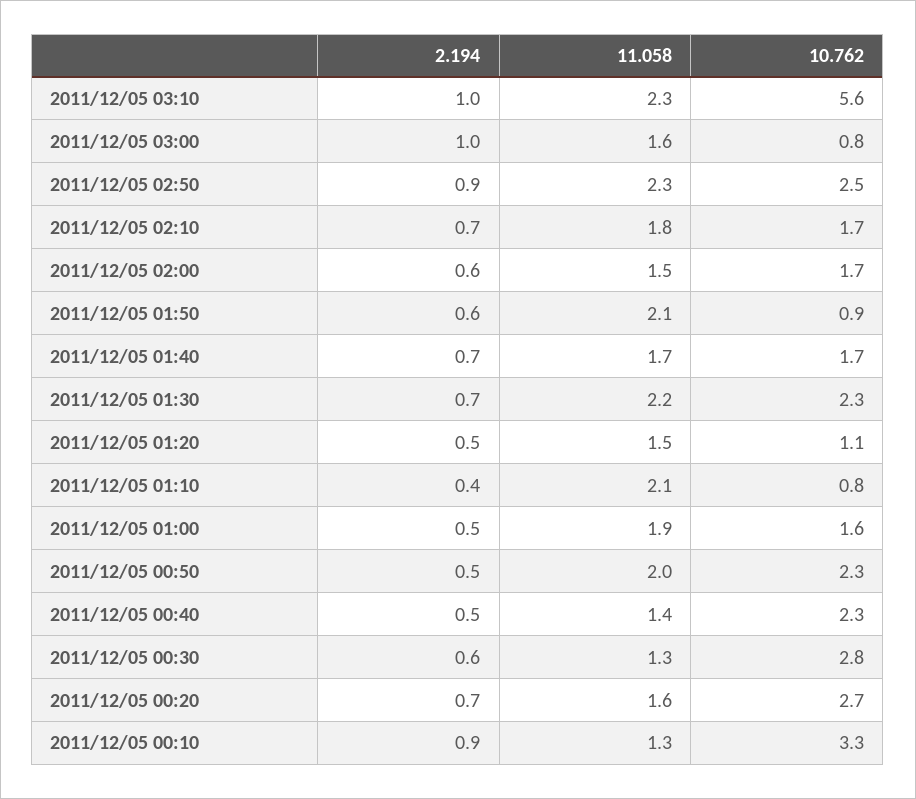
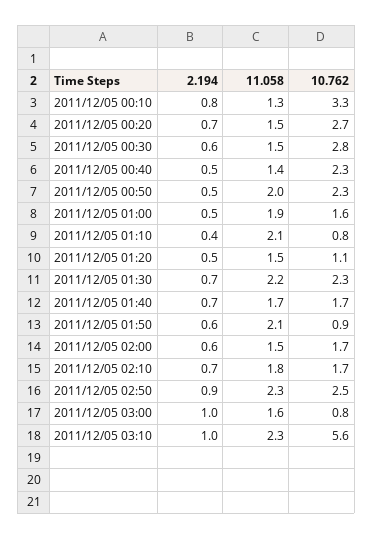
11.058, 2011/12/05 00:30: 1.3 -> 1.5
11.058, 2011/12/05 00:20: 1.6 -> 1.5
2.194, 2011/12/05 00:10: 0.9 -> 0.8

